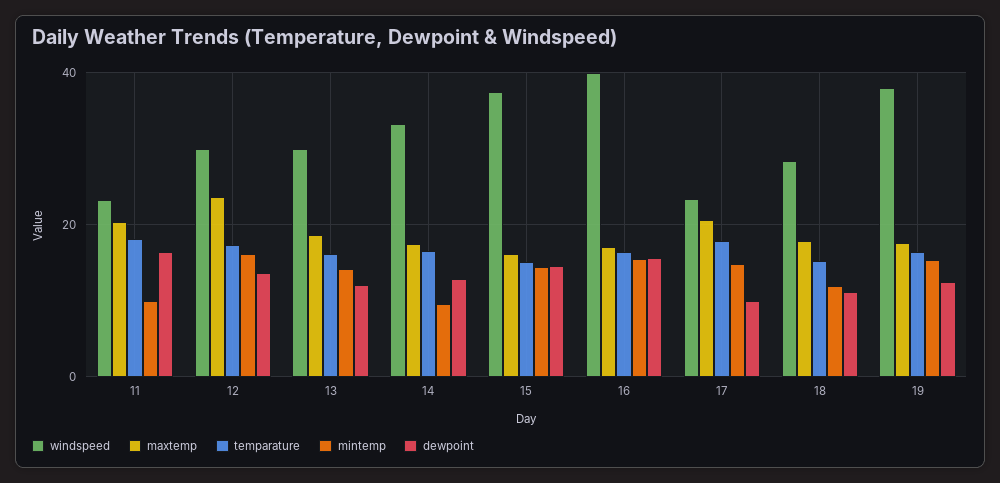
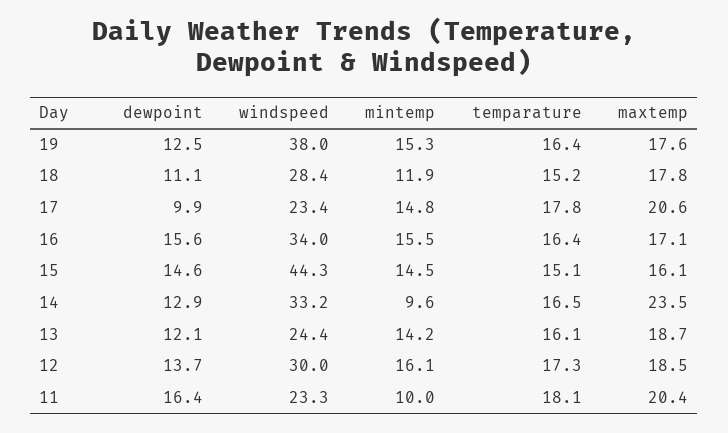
maxtemp, 12: 24 -> 18.5
windspeed, 13: 30 -> 24.4
maxtemp, 14: 18 -> 23.5
windspeed, 15: 38 -> 44.3
windspeed, 16: 40 -> 34

